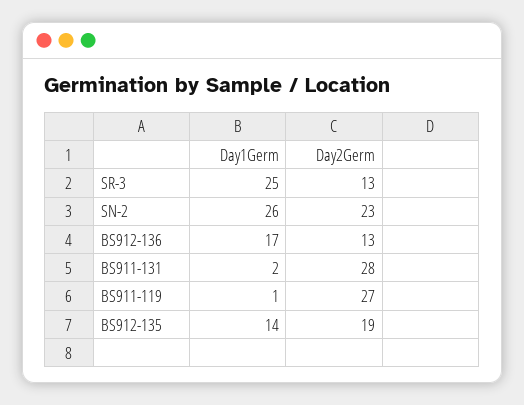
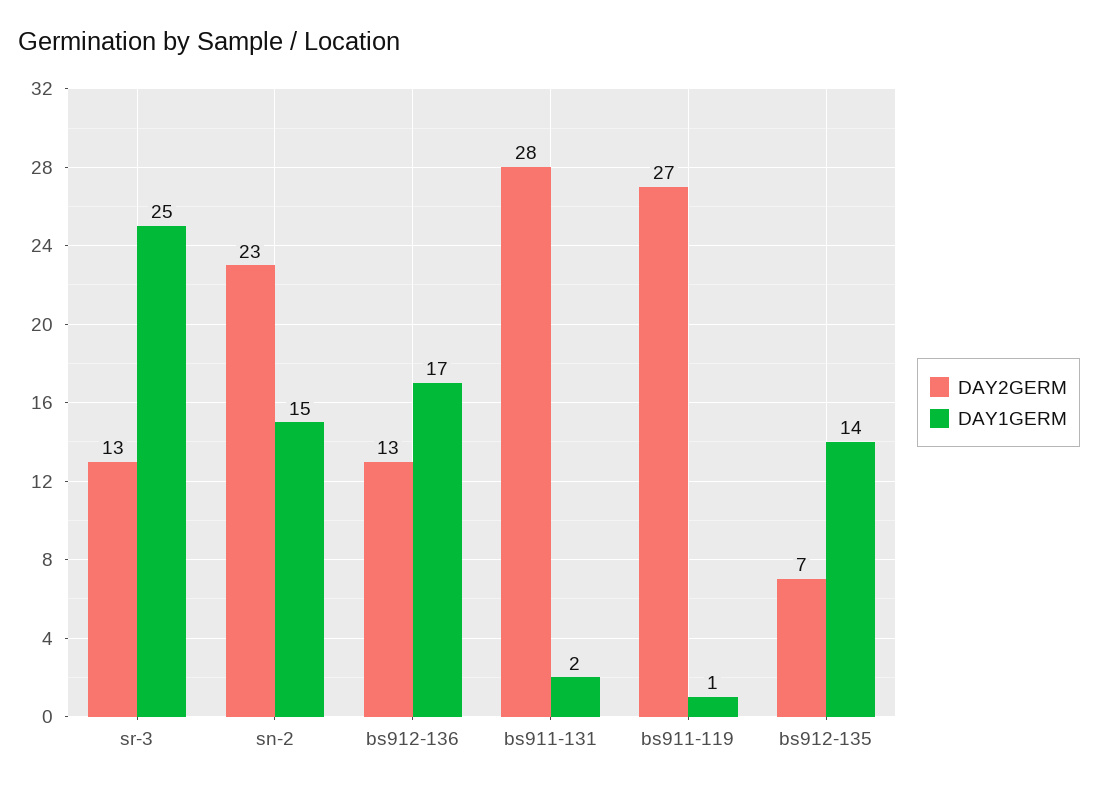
Day1Germ, SN-2: 26 -> 15
Day2Germ, BS912-135: 19 -> 7

